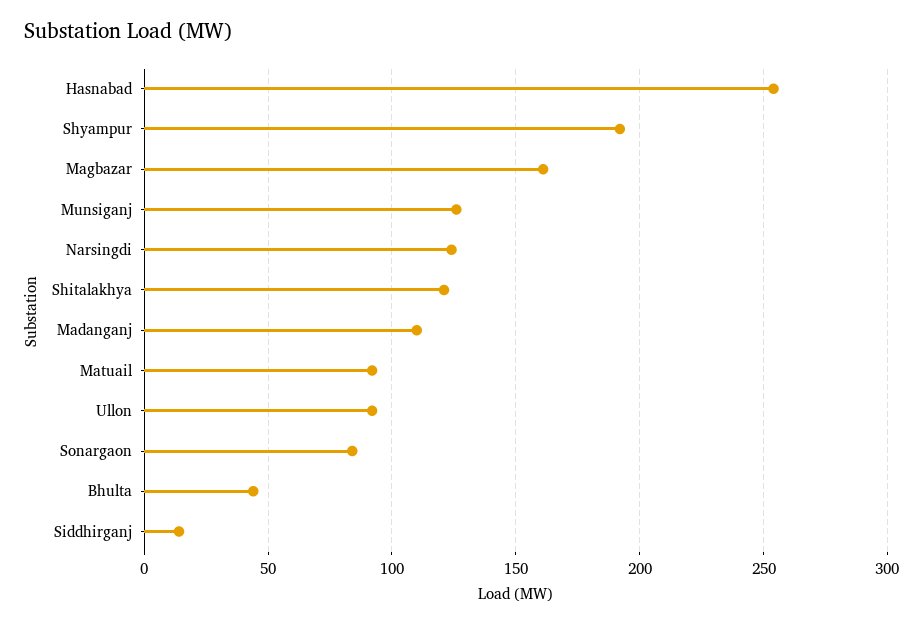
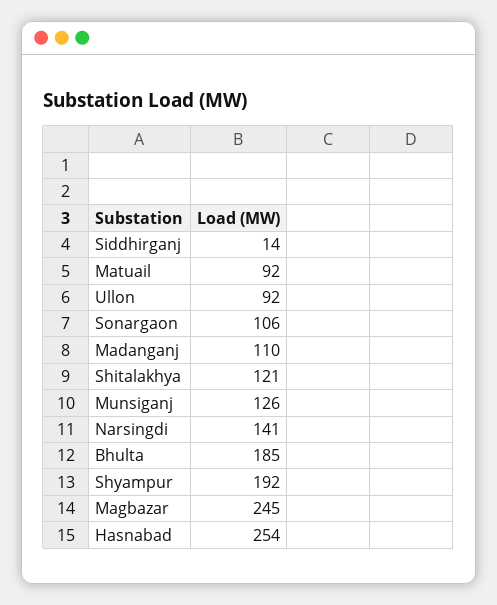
Magbazar: 160 -> 245
Narsingdi: 125 -> 141
Sonargaon: 85 -> 106
Bhulta: 45 -> 185

